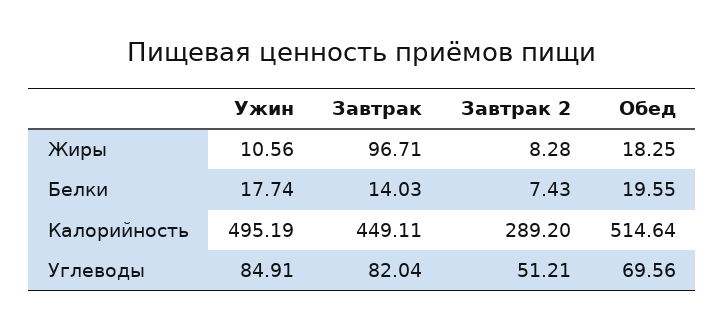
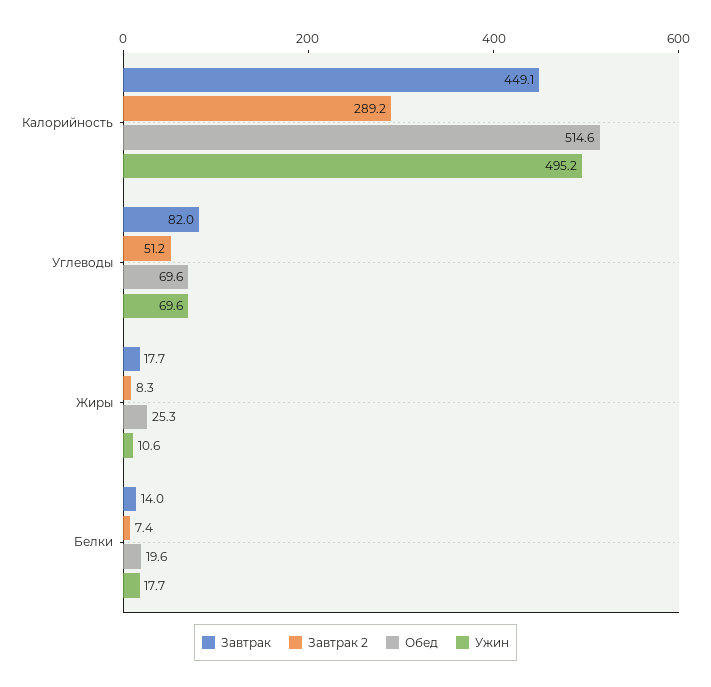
Завтрак, Жиры: 96.71 -> 17.7
Обед, Жиры: 18.25 -> 25.3
Ужин, Углеводы: 84.91 -> 69.6

